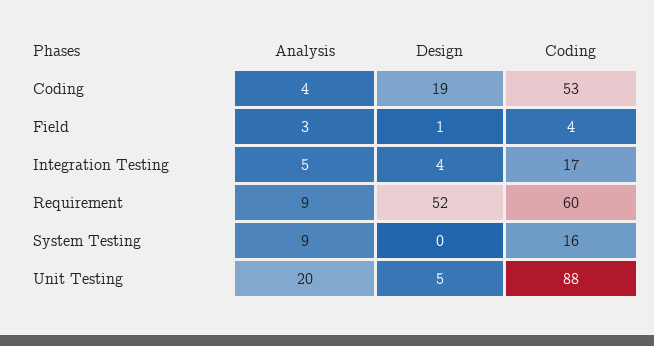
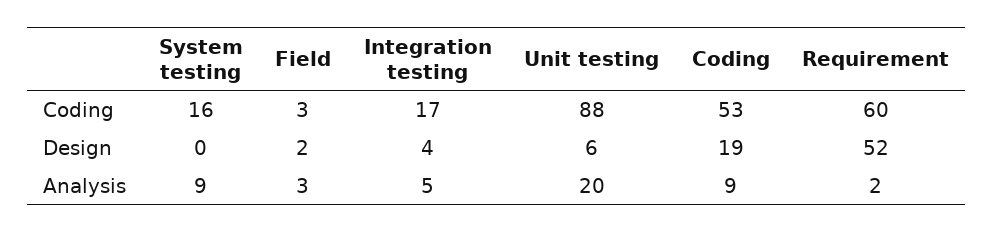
Analysis, Coding: 4 -> 9
Design, Field: 1 -> 2
Coding, Field: 4 -> 3
Analysis, Requirement: 9 -> 2
Design, Unit Testing: 5 -> 6

